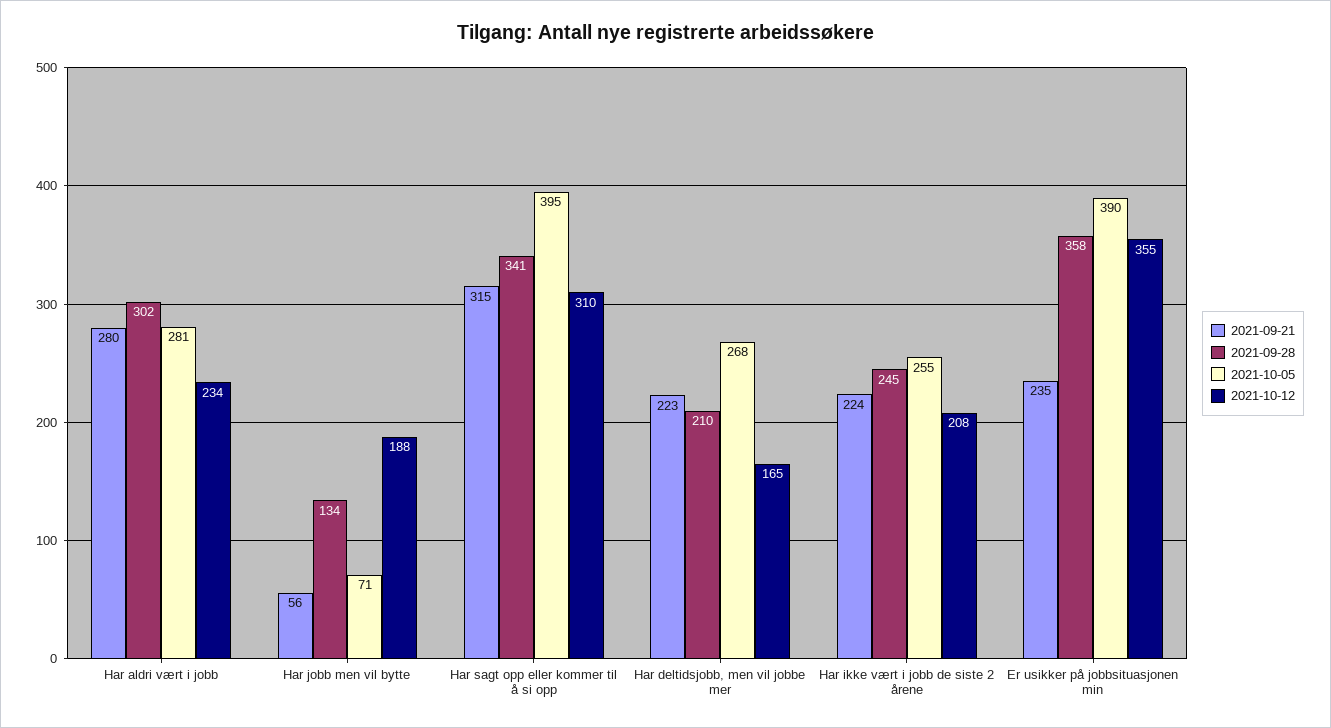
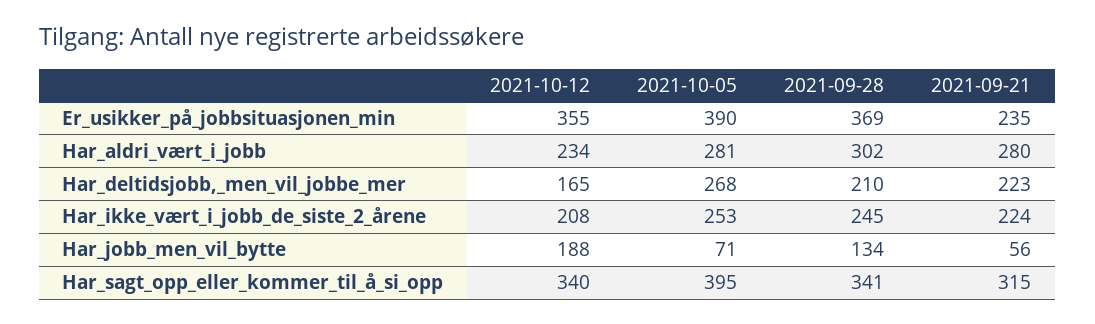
2021-10-12, Har sagt opp eller kommer til å si opp: 310 -> 340
2021-10-05, Har ikke vært i jobb de siste 2 årene: 255 -> 253
2021-09-28, Er usikker på jobbsituasjonen min: 358 -> 369

